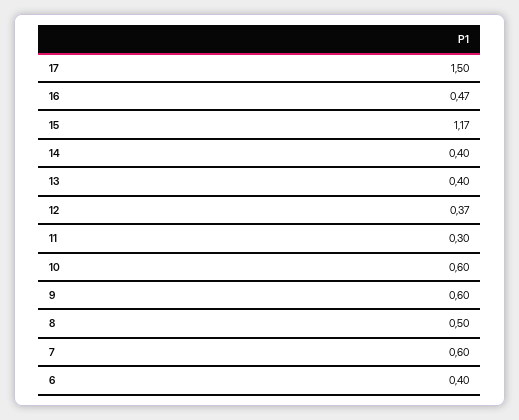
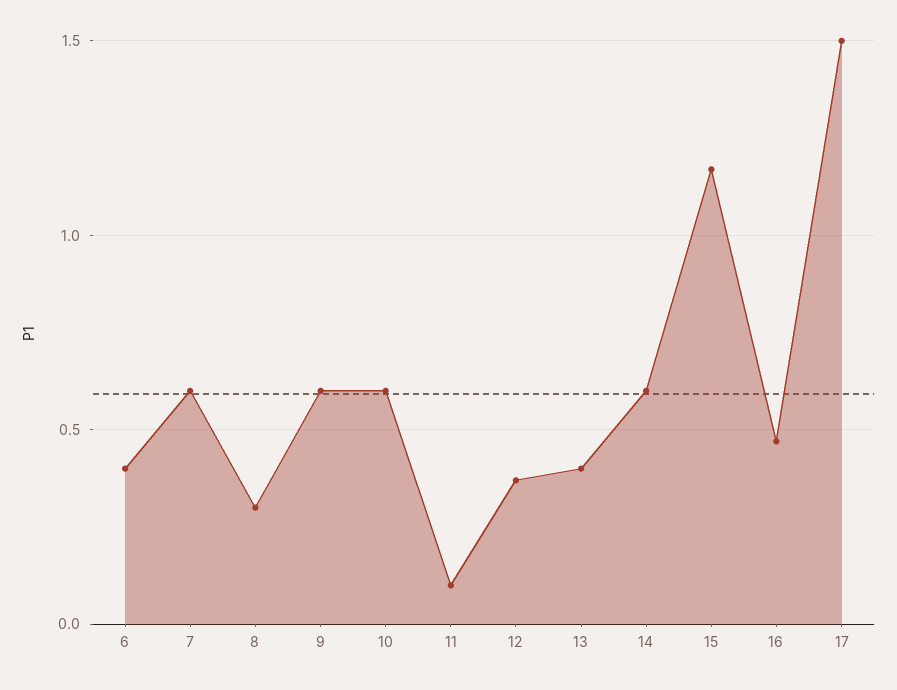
14: 0.4 -> 0.6
11: 0.3 -> 0.1
8: 0.5 -> 0.3

